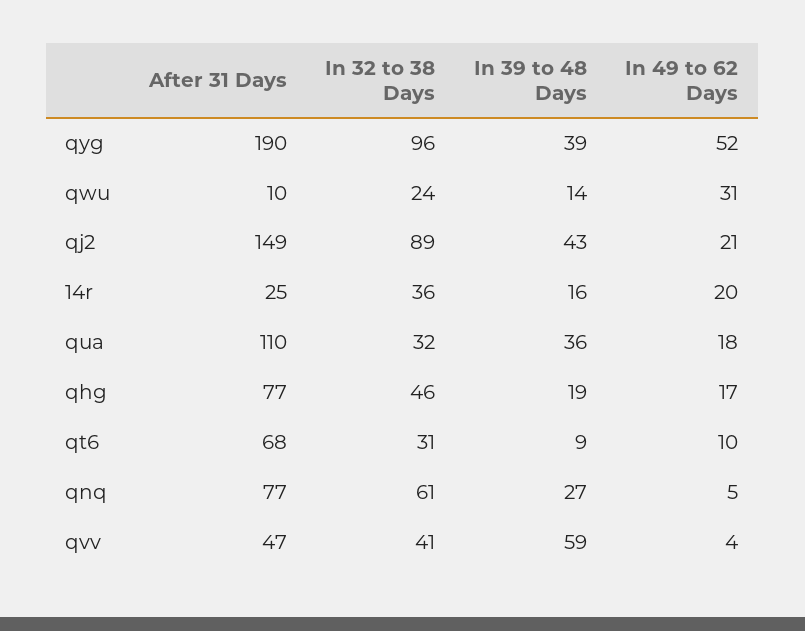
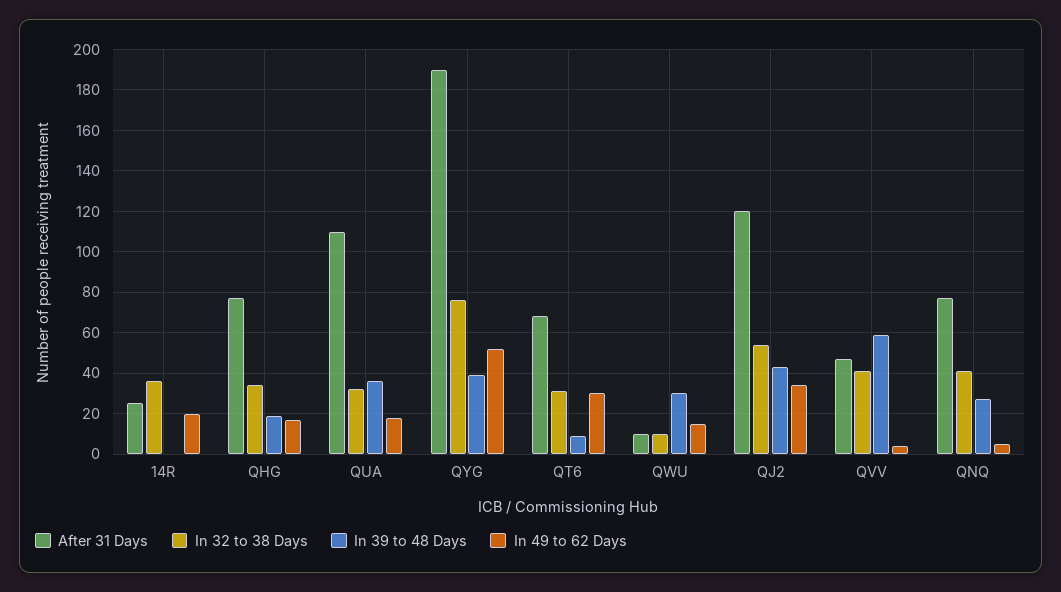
In 32 to 38 Days, qyg: 96 -> 75
In 32 to 38 Days, qwu: 24 -> 10
In 39 to 48 Days, qwu: 14 -> 30
In 49 to 62 Days, qwu: 31 -> 15
After 31 Days, qj2: 149 -> 120
In 32 to 38 Days, qj2: 89 -> 55
In 49 to 62 Days, qj2: 21 -> 35
In 39 to 48 Days, 14r: 16 -> 0
In 32 to 38 Days, qhg: 46 -> 35
In 49 to 62 Days, qt6: 10 -> 30
In 32 to 38 Days, qnq: 61 -> 40

